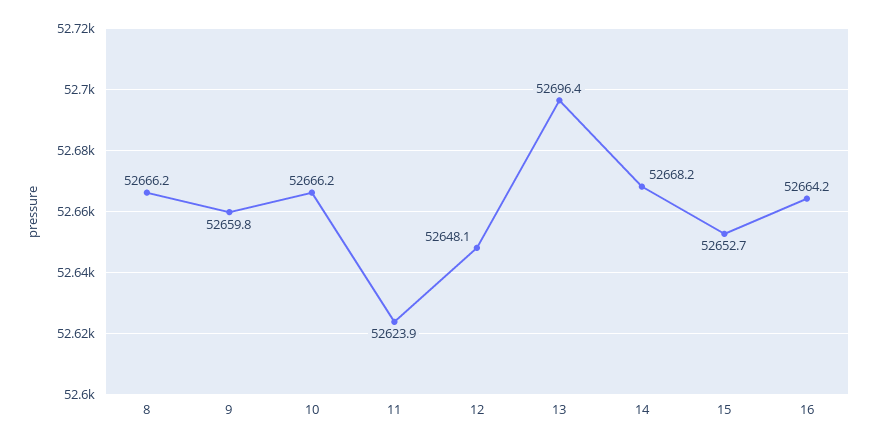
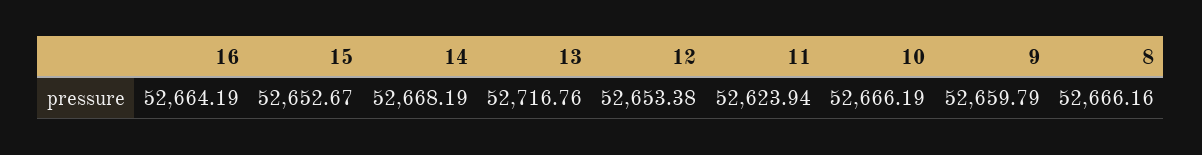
12: 52648.1 -> 52653.38
13: 52696.4 -> 52716.76

